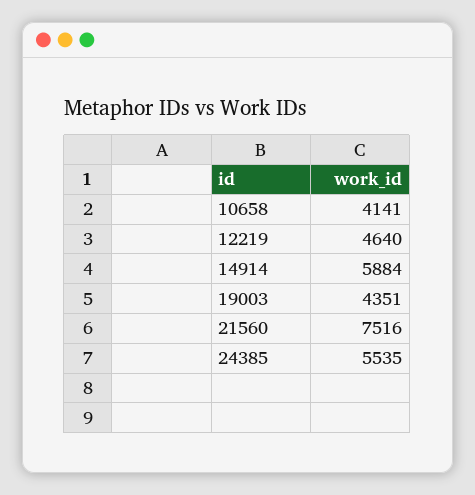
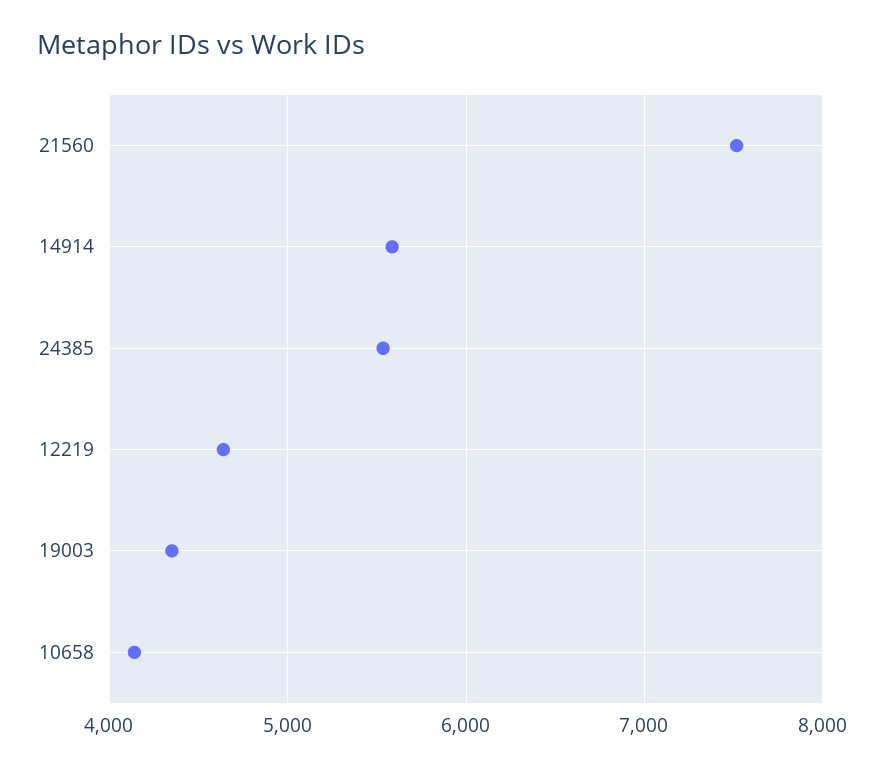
14914: 5884 -> 5600

